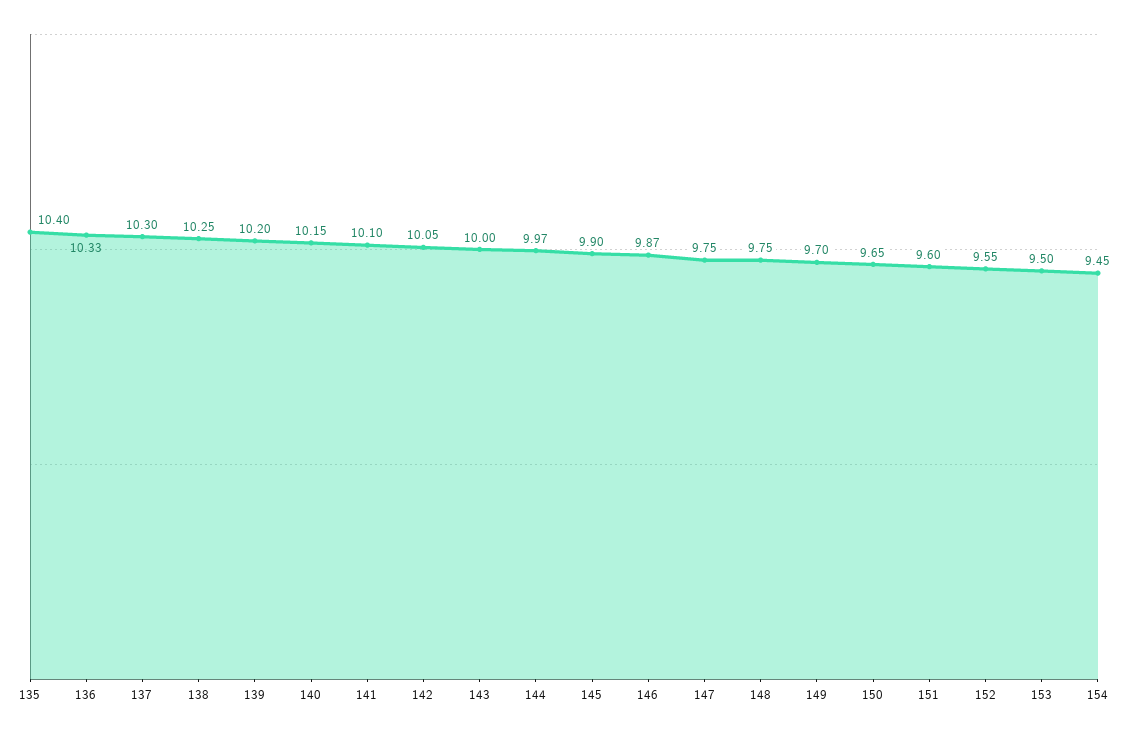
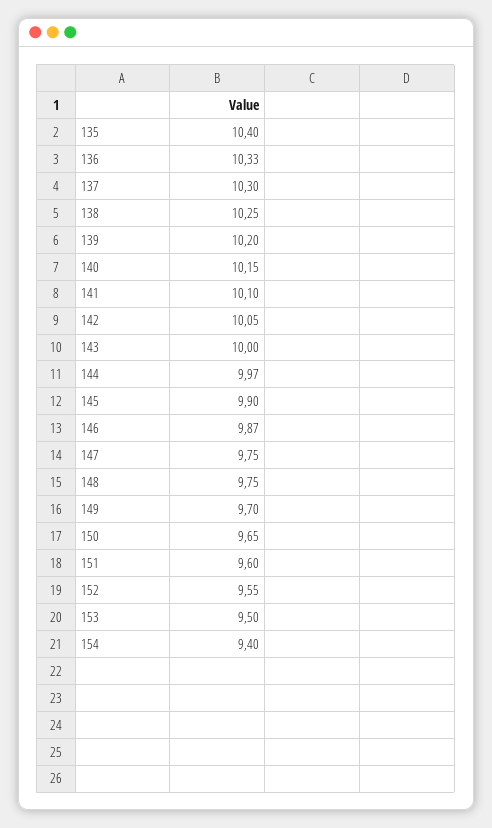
154: 9.45 -> 9.4

